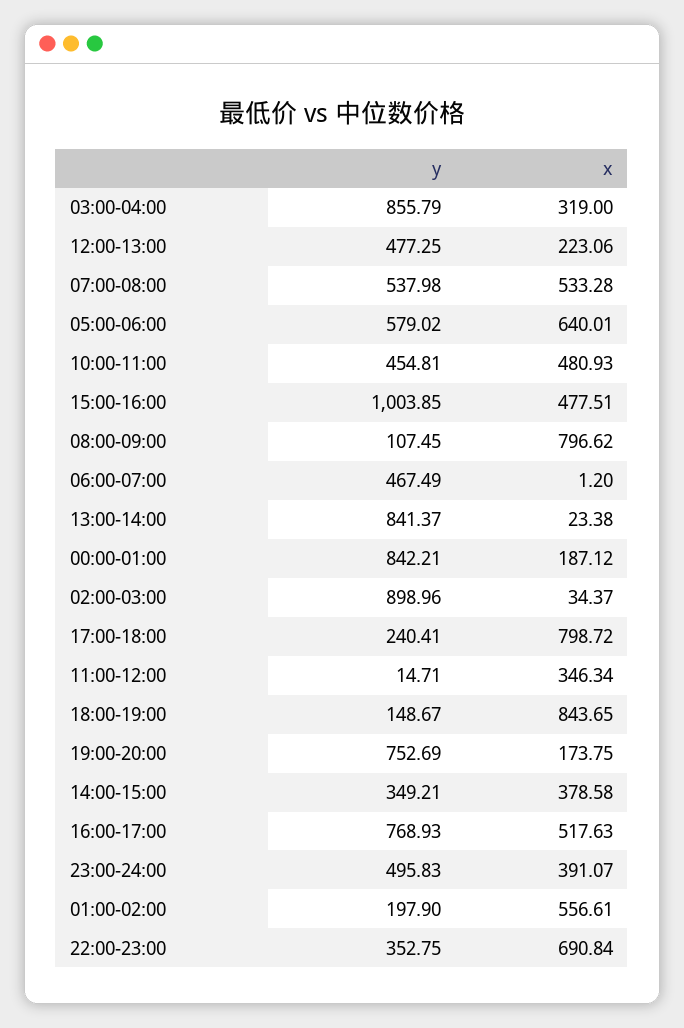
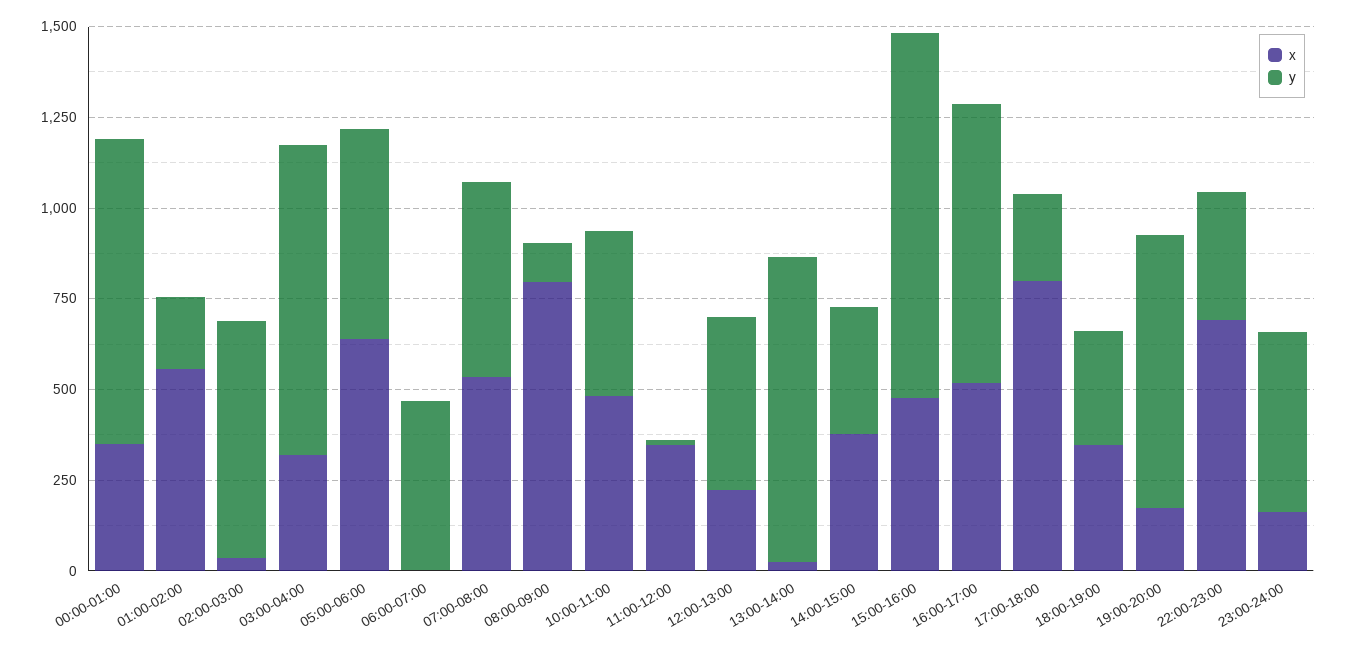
x, 00:00-01:00: 187.12 -> 350
y, 02:00-03:00: 898.96 -> 650
y, 18:00-19:00: 148.67 -> 300
x, 18:00-19:00: 843.65 -> 350
x, 23:00-24:00: 391.07 -> 150

